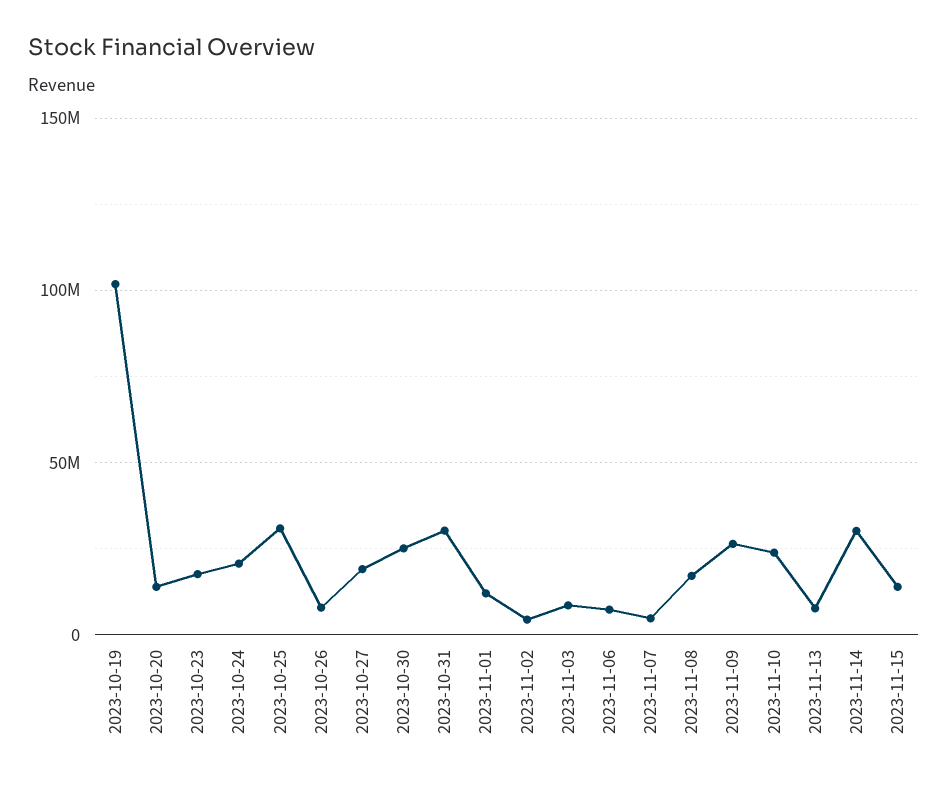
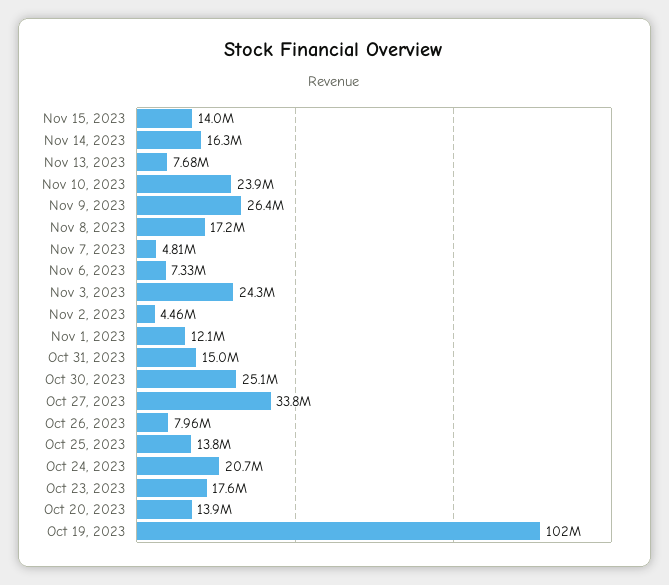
2023-10-25: 30000000 -> 13800000
2023-10-27: 20000000 -> 33800000
2023-10-31: 30000000 -> 15000000
2023-11-03: 10000000 -> 24300000
2023-11-14: 30000000 -> 16300000

